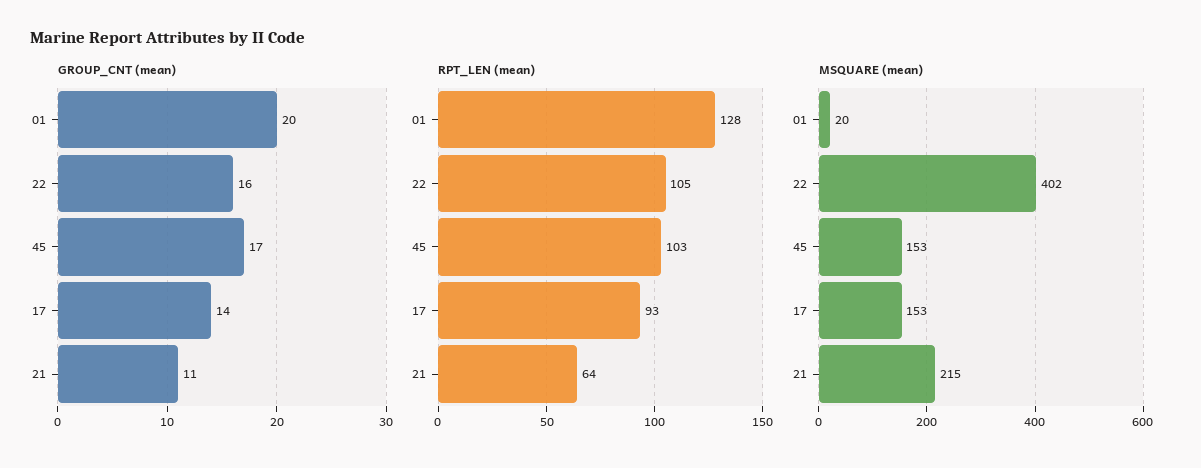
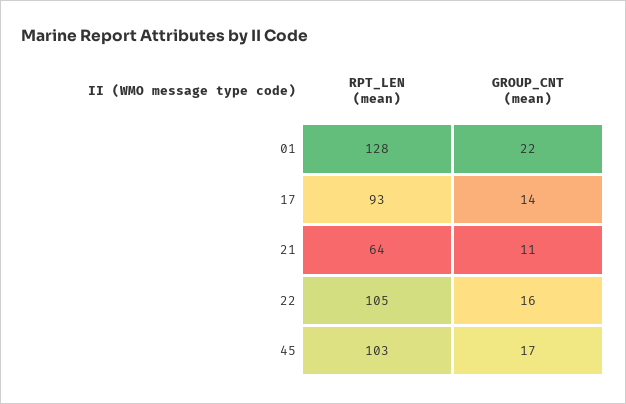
GROUP_CNT (mean), 01: 20 -> 22
MSQUARE (mean), 01: 20 -> none
MSQUARE (mean), 22: 402 -> none
MSQUARE (mean), 45: 153 -> none
MSQUARE (mean), 17: 153 -> none
MSQUARE (mean), 21: 215 -> none

